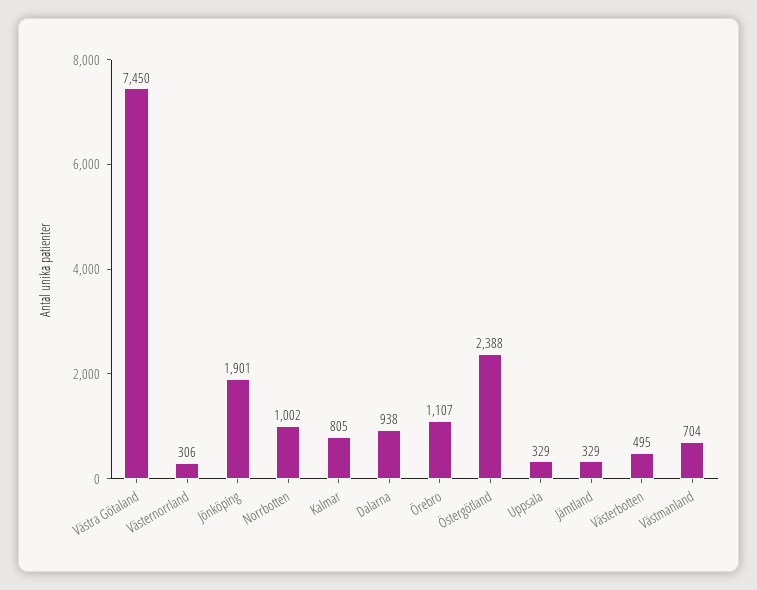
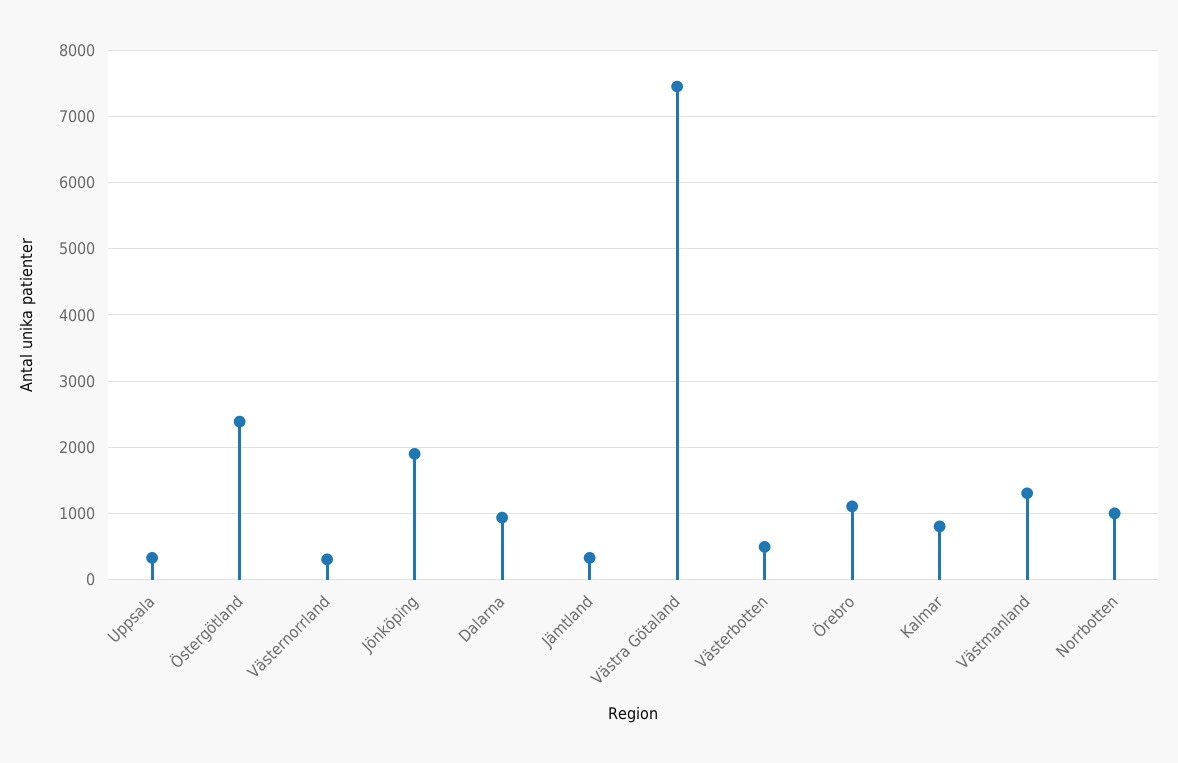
Västmanland: 704 -> 1300

